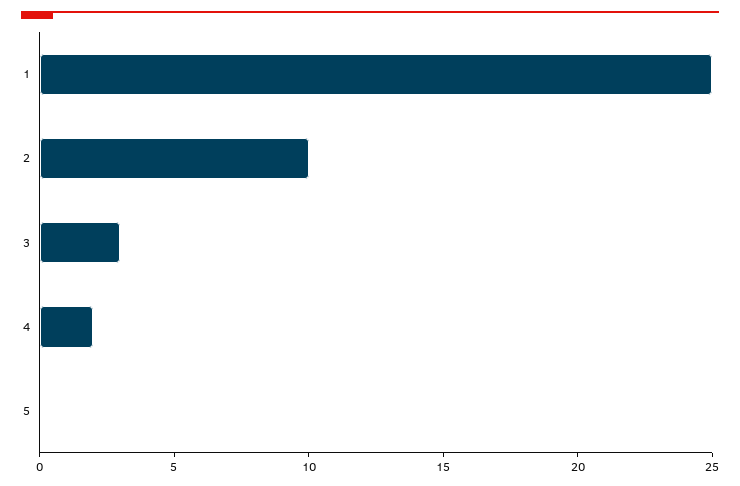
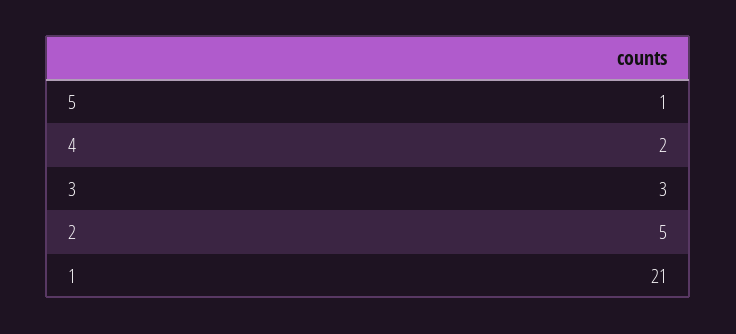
1: 25 -> 21
2: 10 -> 5
5: 0 -> 1

